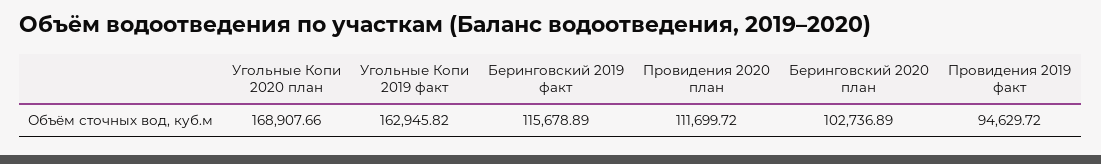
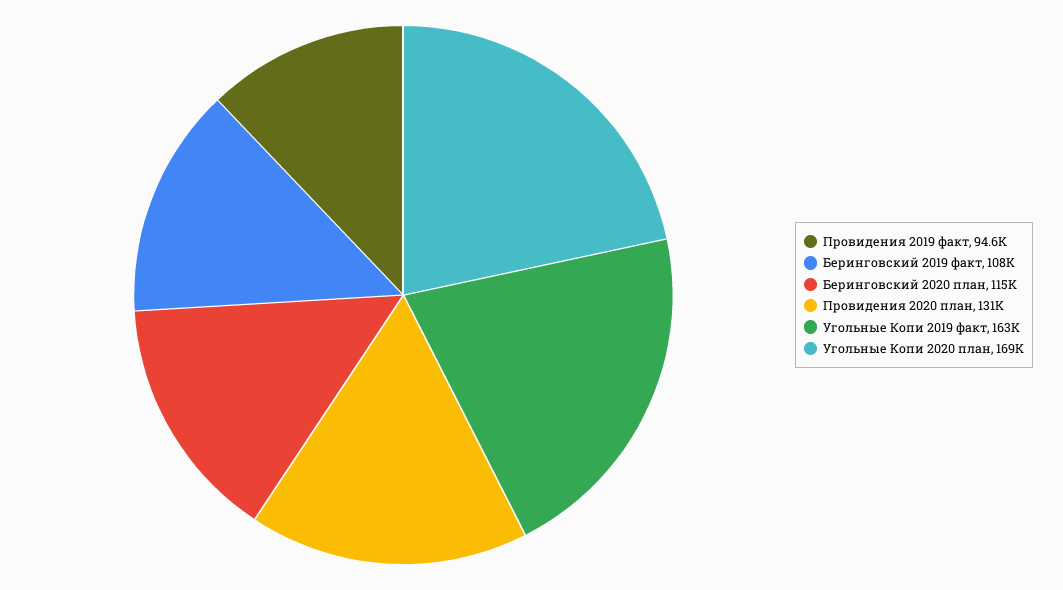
Беринговский 2019 факт: 115678.89 -> 108000
Провидения 2020 план: 111699.72 -> 131000
Беринговский 2020 план: 102736.89 -> 115000

